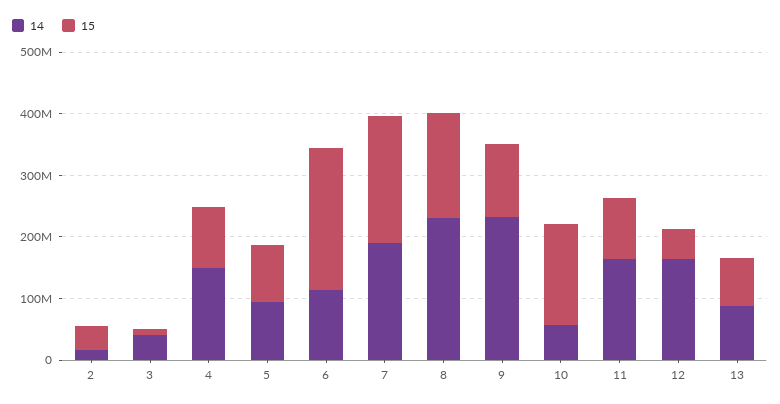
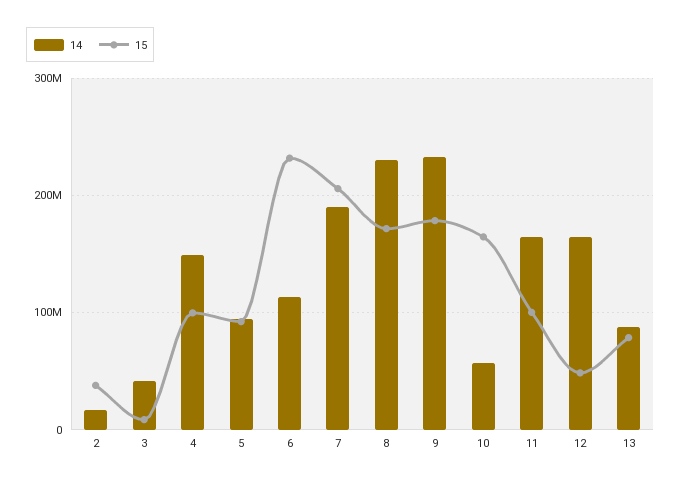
15, 9: 120000000 -> 180000000

